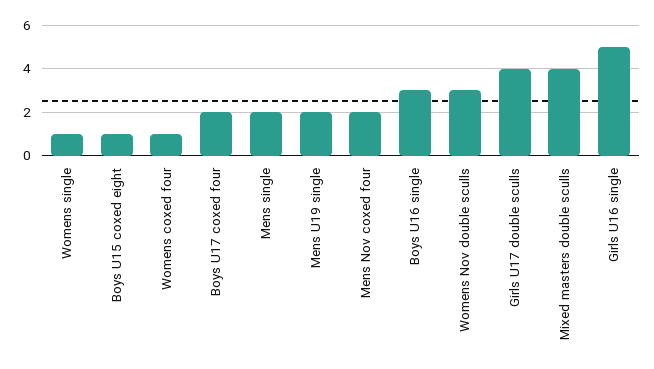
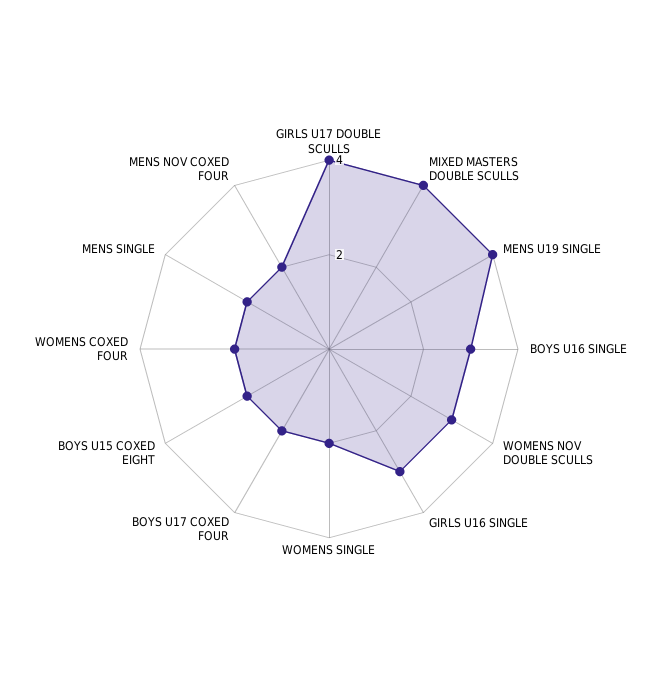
Womens single: 1 -> 2
Boys U15 coxed eight: 1 -> 2
Womens coxed four: 1 -> 2
Mens U19 single: 2 -> 4
Girls U16 single: 5 -> 3

